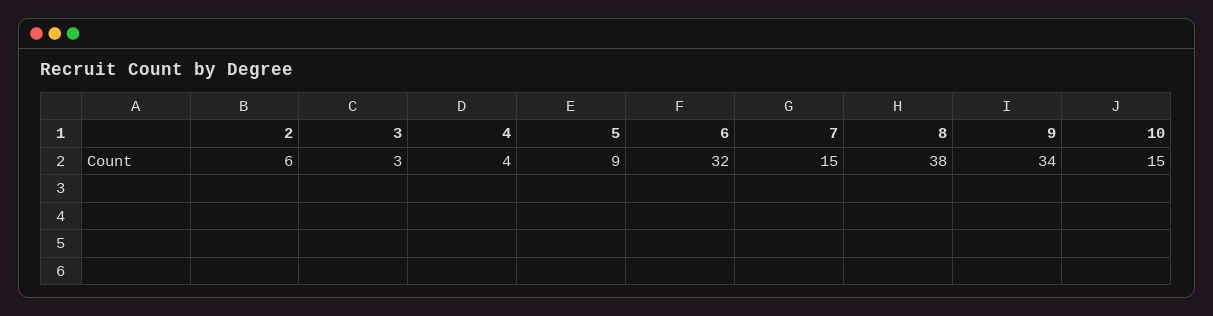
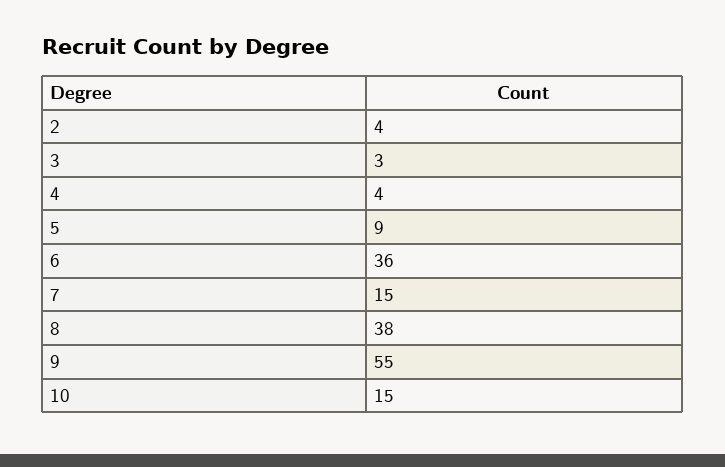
2: 6 -> 4
6: 32 -> 36
9: 34 -> 55

